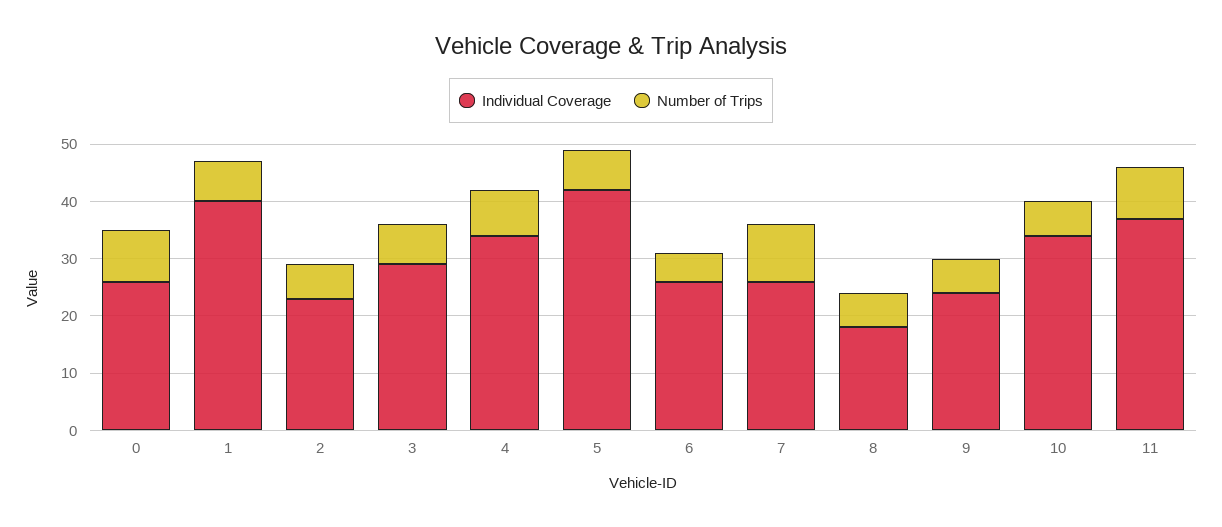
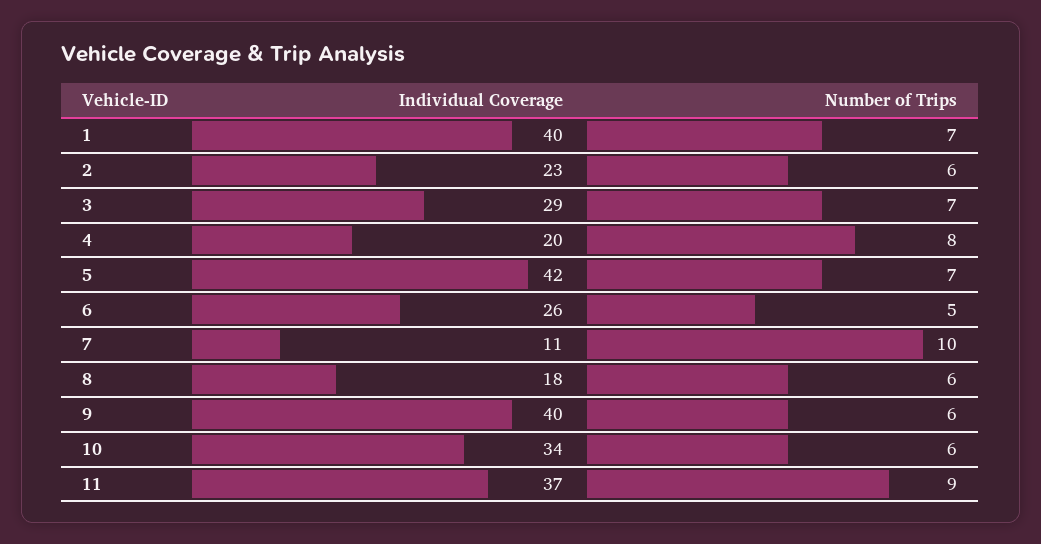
Individual Coverage, 0: 25 -> none
Number of Trips, 0: 10 -> none
Individual Coverage, 4: 35 -> 20
Individual Coverage, 7: 25 -> 11
Individual Coverage, 9: 25 -> 40

